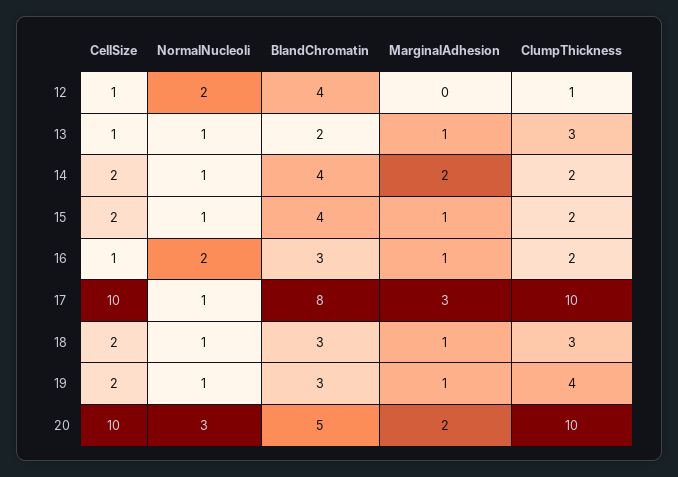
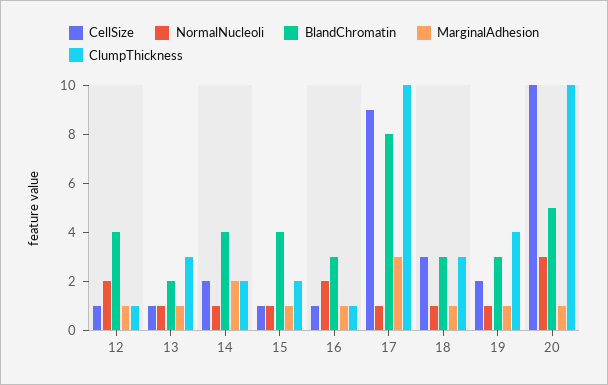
MarginalAdhesion, 12: 0 -> 1
CellSize, 15: 2 -> 1
ClumpThickness, 16: 2 -> 1
CellSize, 17: 10 -> 9
CellSize, 18: 2 -> 3
MarginalAdhesion, 20: 2 -> 1

